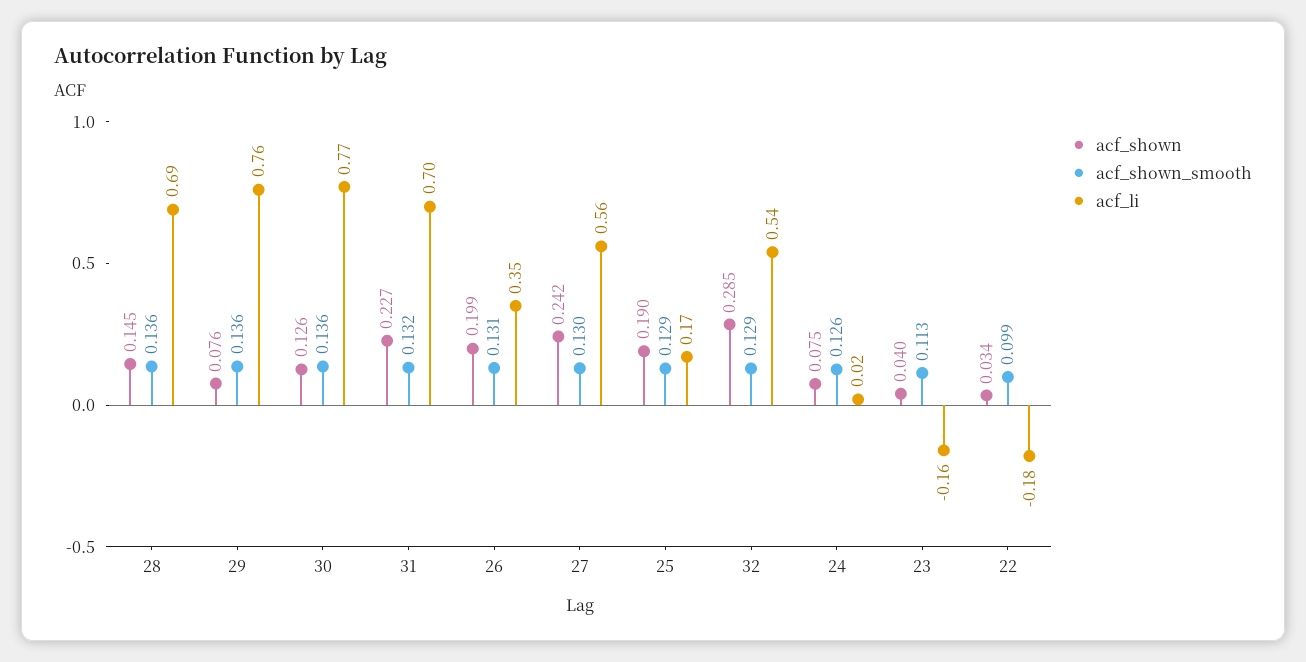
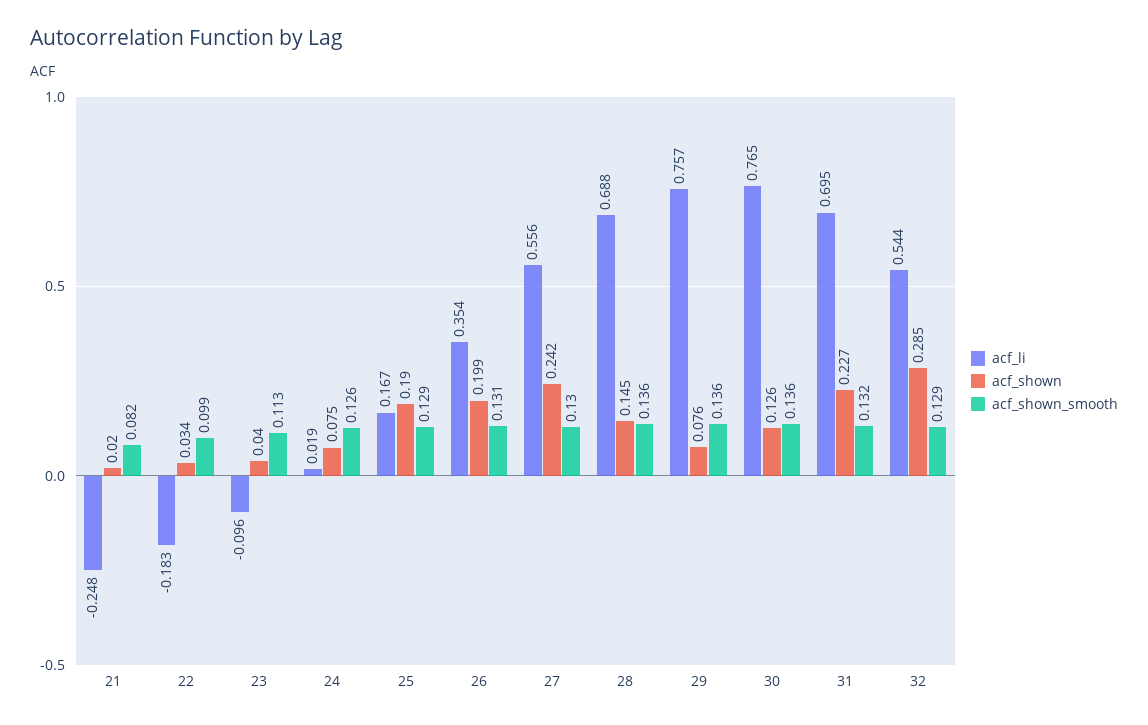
acf_li, 23: -0.16 -> -0.096
acf_li, 21: none -> -0.248
acf_shown, 21: none -> 0.02
acf_shown_smooth, 21: none -> 0.082

